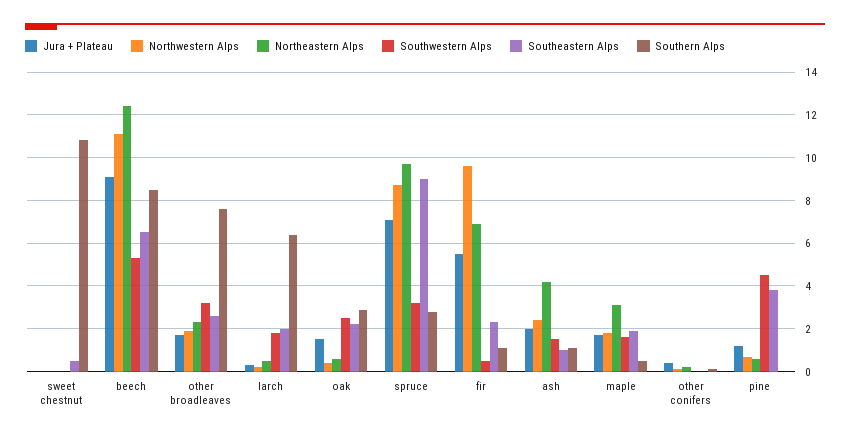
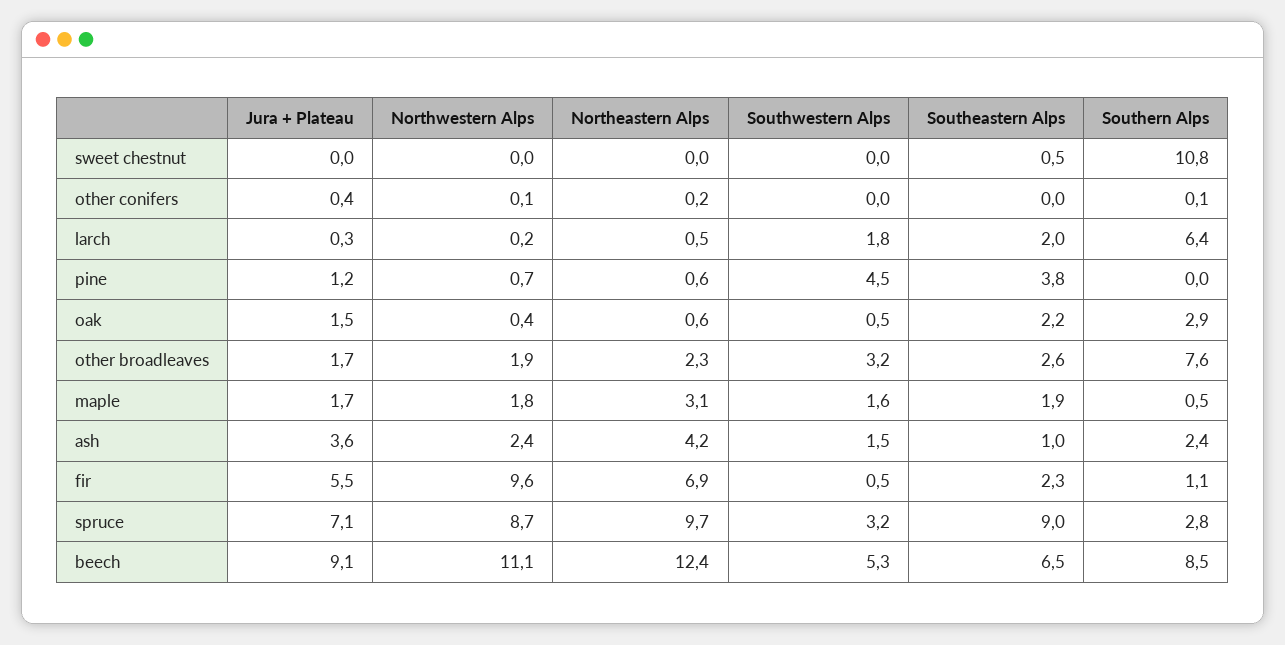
Southwestern Alps, oak: 2.5 -> 0.5
Jura + Plateau, ash: 2 -> 3.6
Southern Alps, ash: 1 -> 2.4

